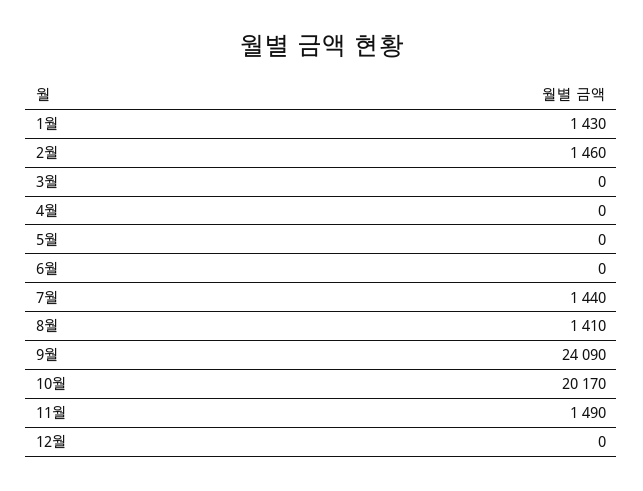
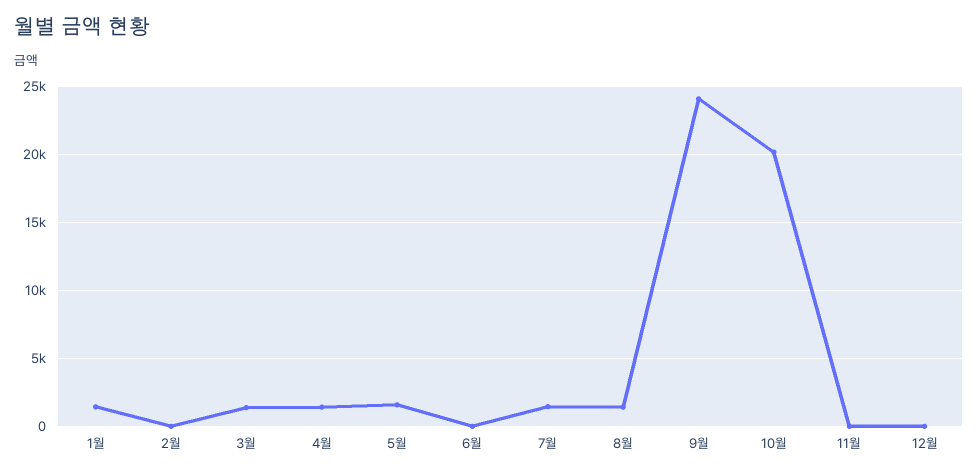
2월: 1460 -> 0
3월: 0 -> 1500
4월: 0 -> 1500
5월: 0 -> 1500
11월: 1490 -> 0

